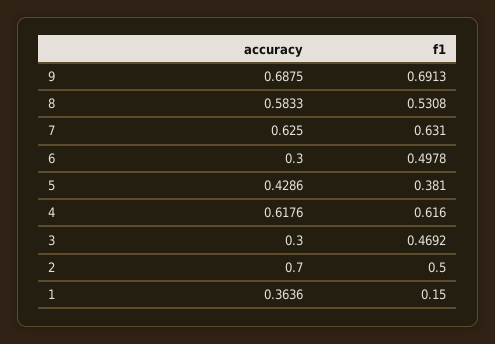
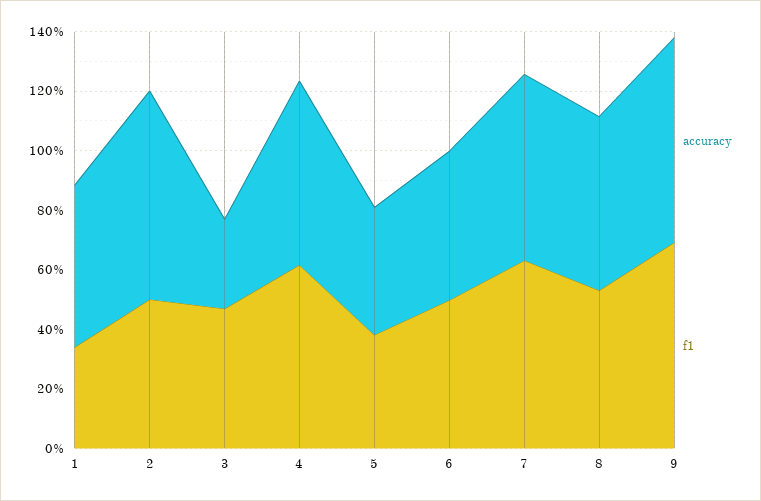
accuracy, 6: 0.3 -> 0.5
accuracy, 1: 0.3636 -> 0.55
f1, 1: 0.15 -> 0.35

